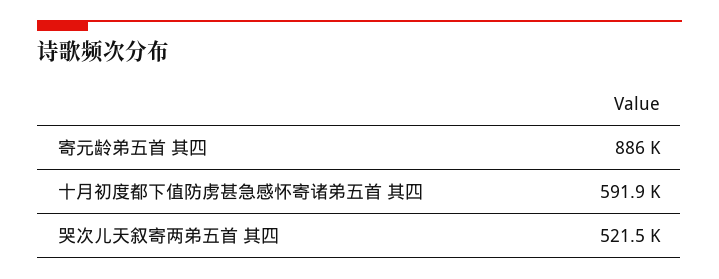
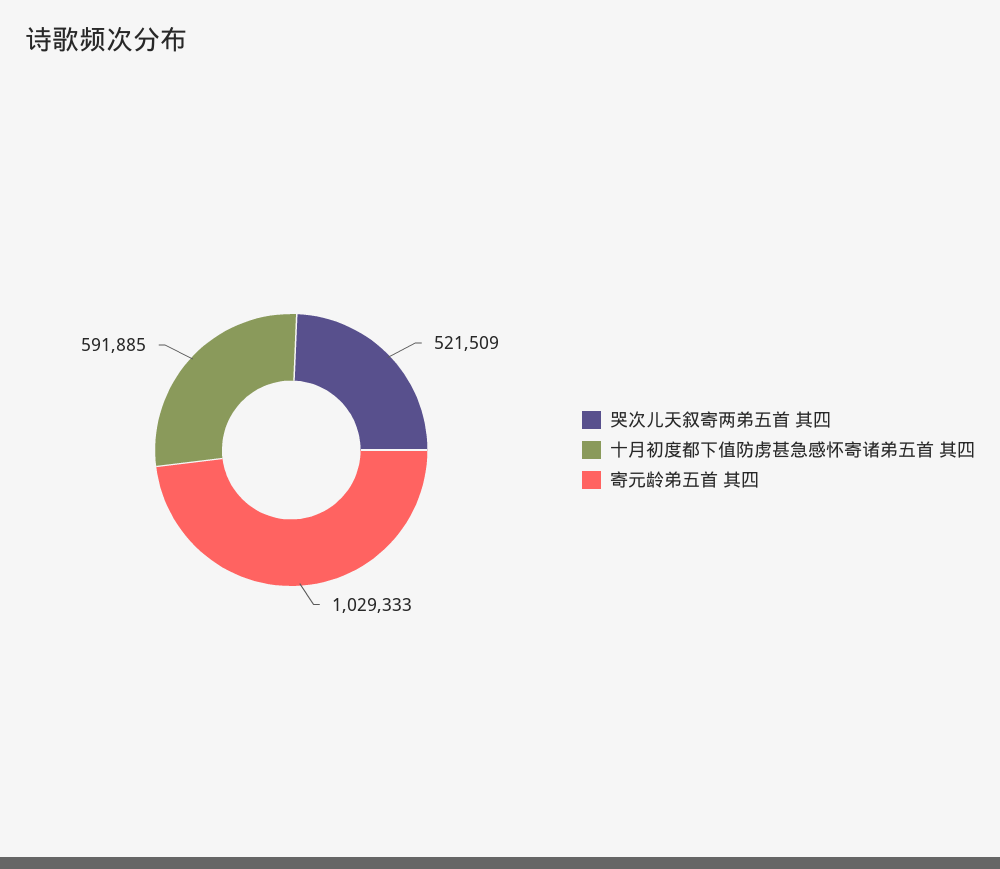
寄元龄弟五首 其四: 886000 -> 1029333

